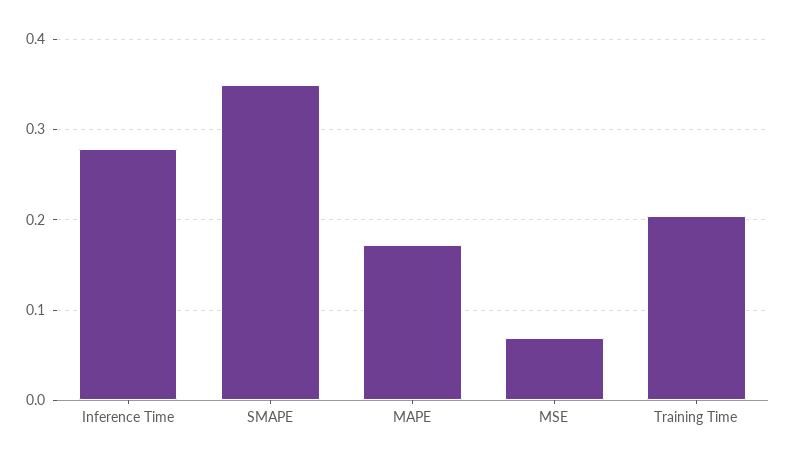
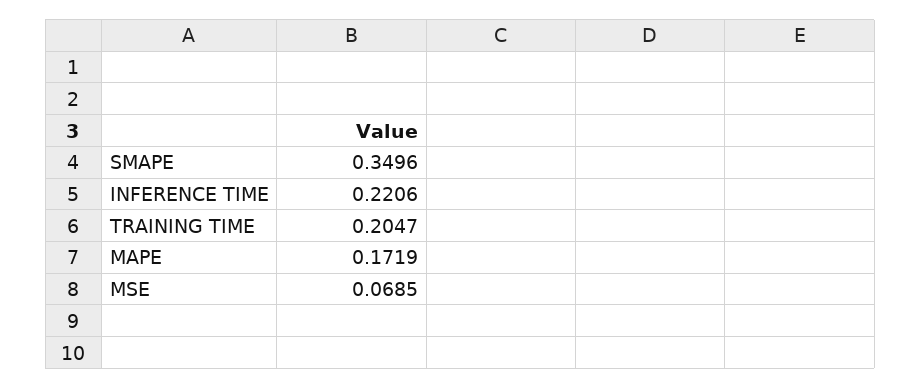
Inference Time: 0.28 -> 0.2206

